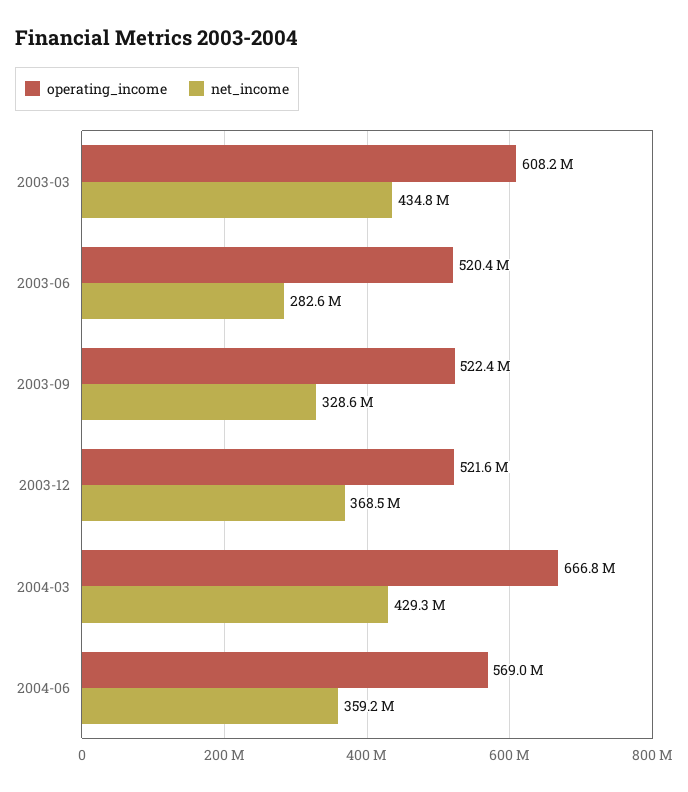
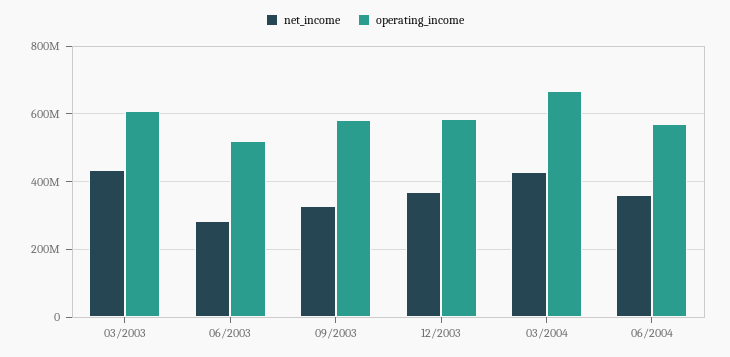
operating_income, 2003-09: 522400000 -> 580000000
operating_income, 2003-12: 521600000 -> 580000000

